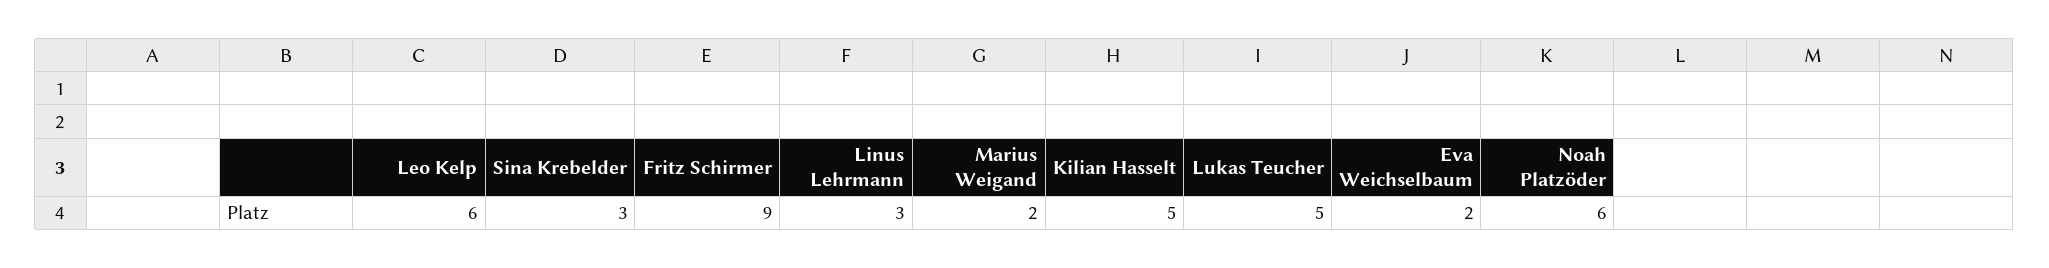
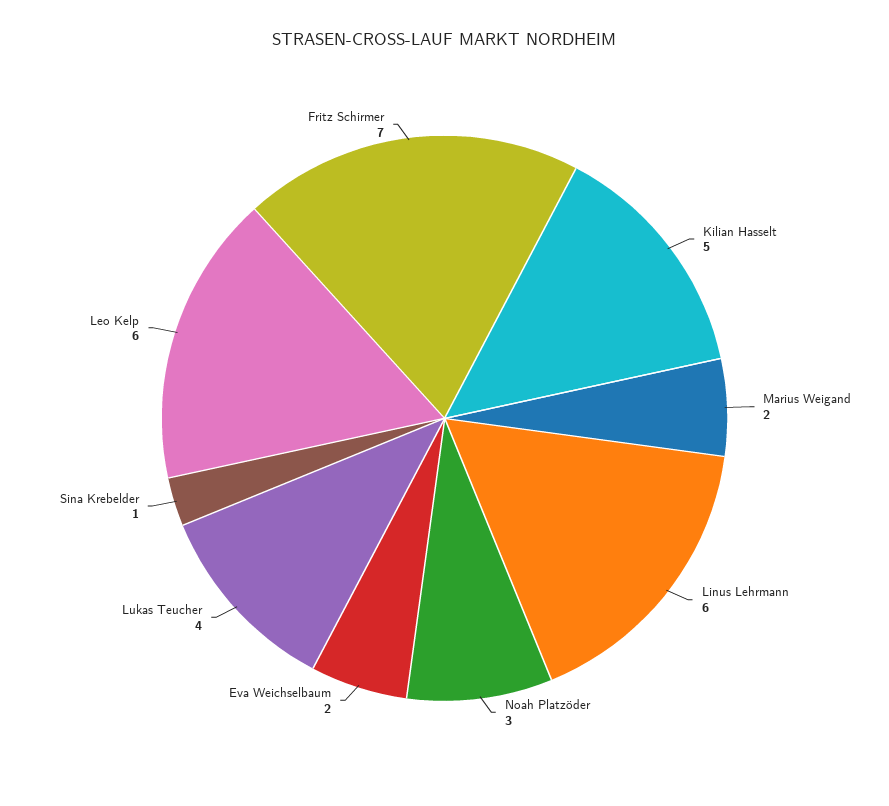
Sina Krebelder: 3 -> 1
Fritz Schirmer: 9 -> 7
Linus Lehrmann: 3 -> 6
Lukas Teucher: 5 -> 4
Noah Platzöder: 6 -> 3

